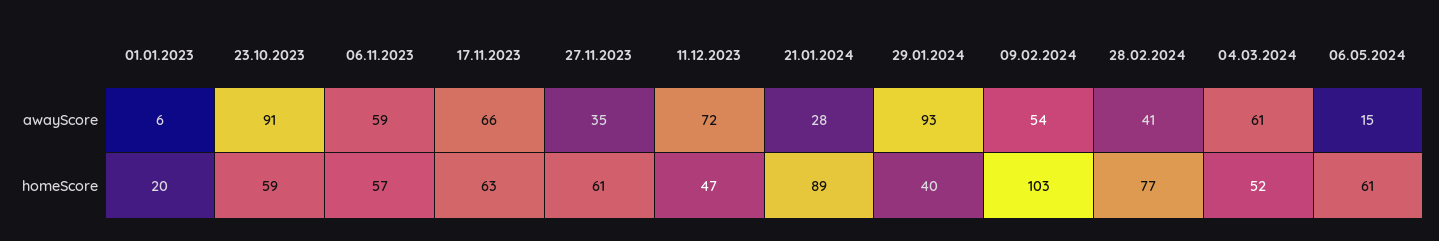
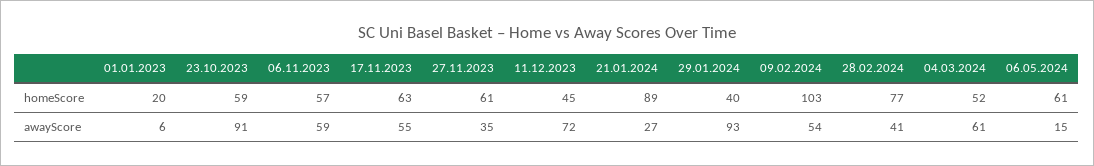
17.11.2023, awayScore: 66 -> 55
21.01.2024, awayScore: 28 -> 27
11.12.2023, homeScore: 47 -> 45

